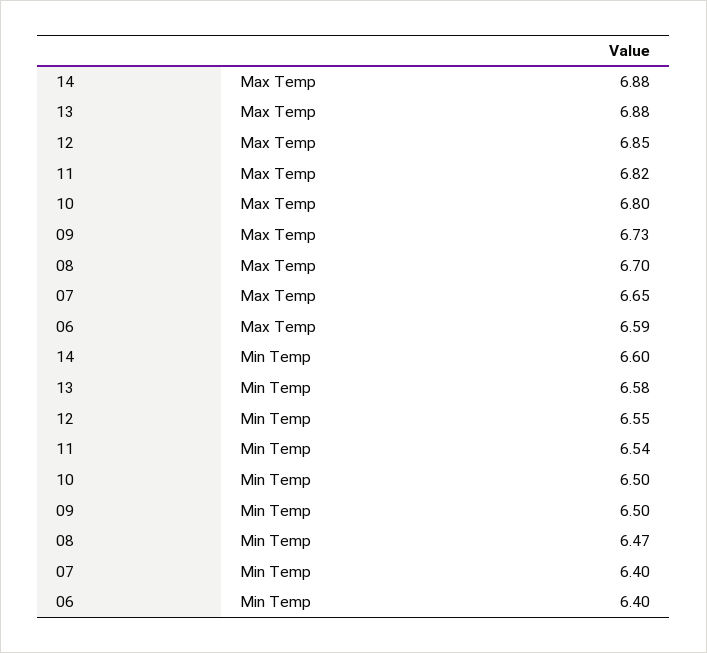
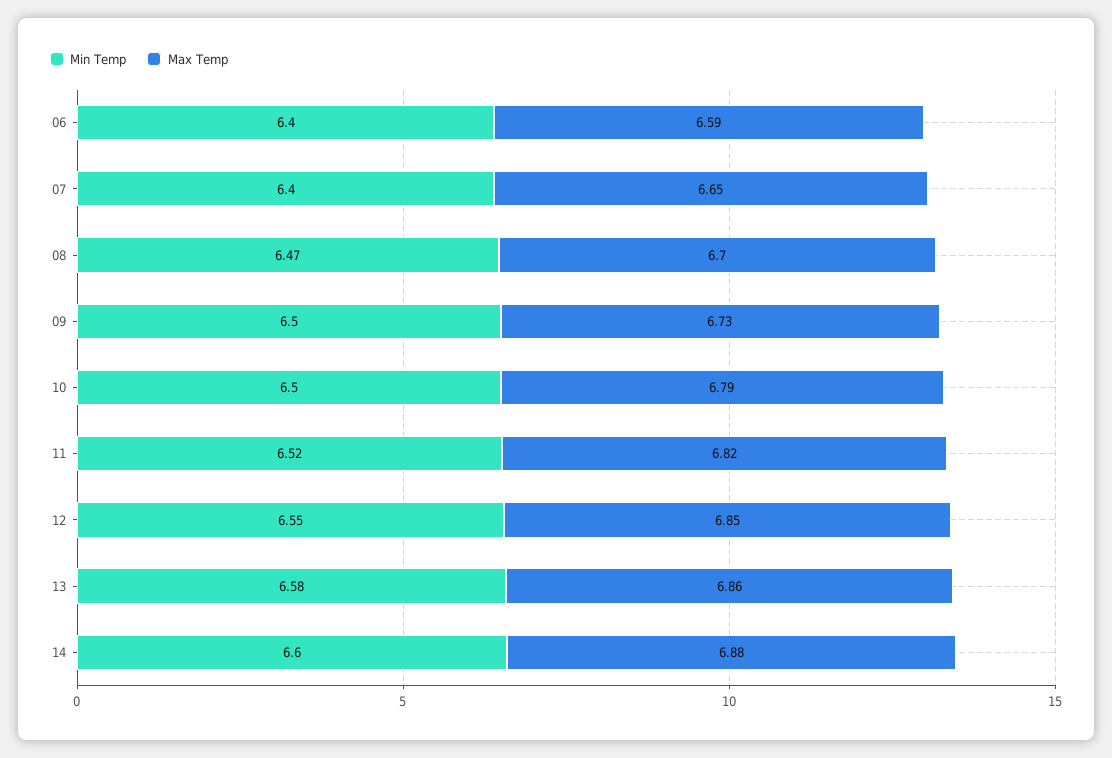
Max Temp, 13: 6.88 -> 6.86
Max Temp, 10: 6.8 -> 6.79
Min Temp, 11: 6.54 -> 6.52

